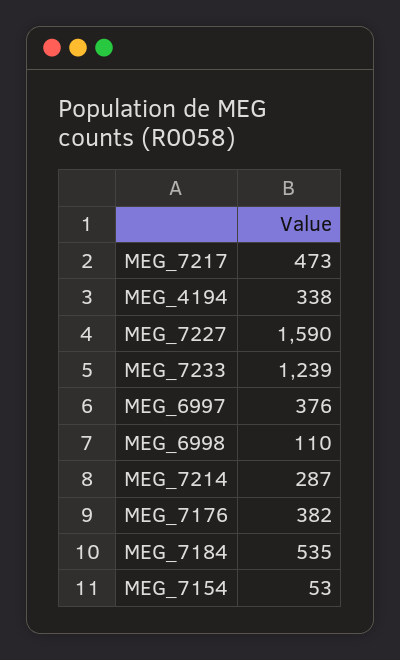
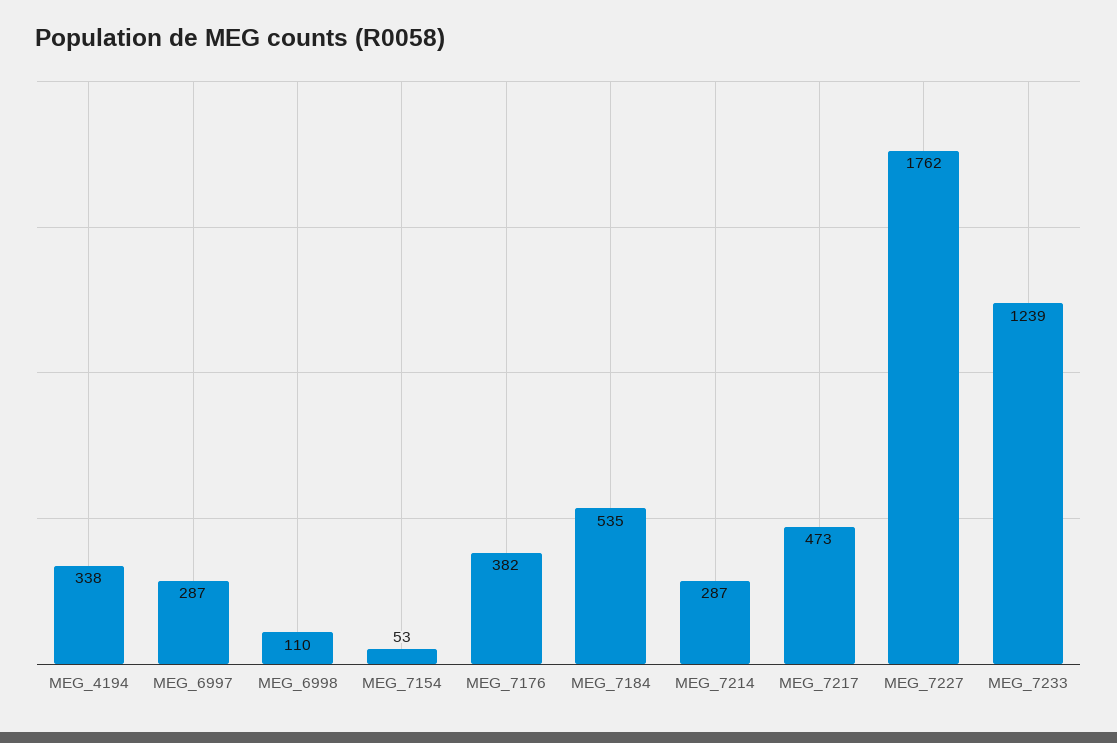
MEG_7227: 1590 -> 1762
MEG_6997: 376 -> 287

